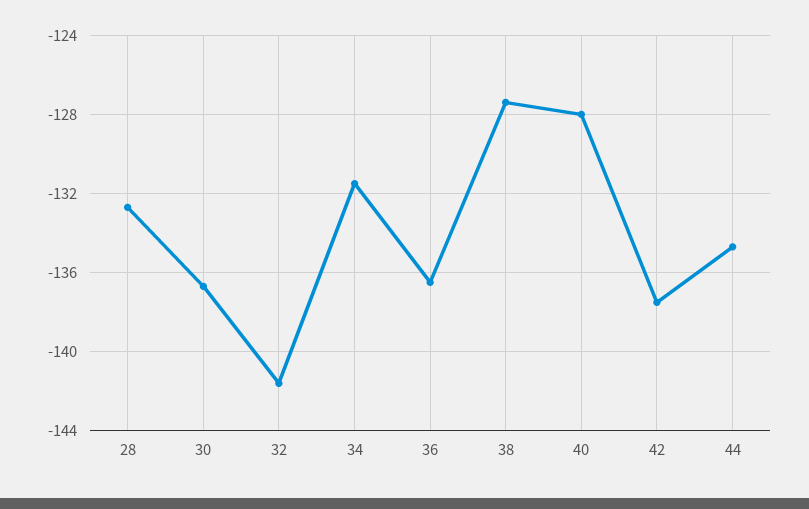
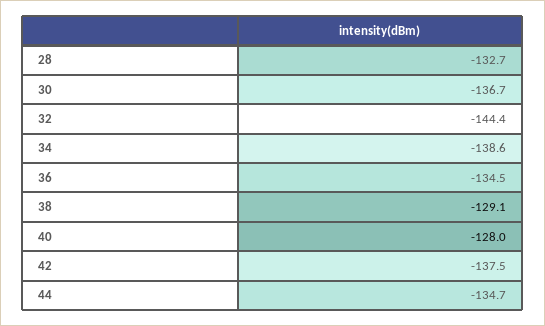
32: -141.5 -> -144.4
34: -131.5 -> -138.6
36: -136.5 -> -134.5
38: -127.5 -> -129.1

